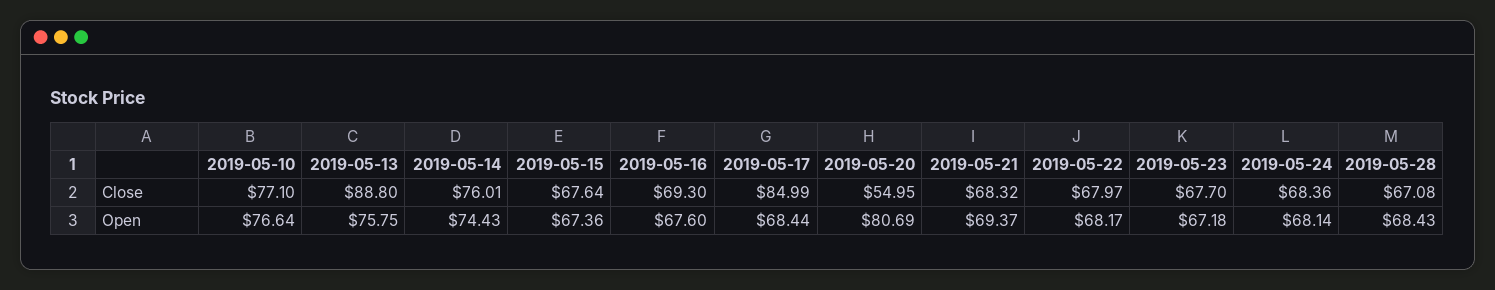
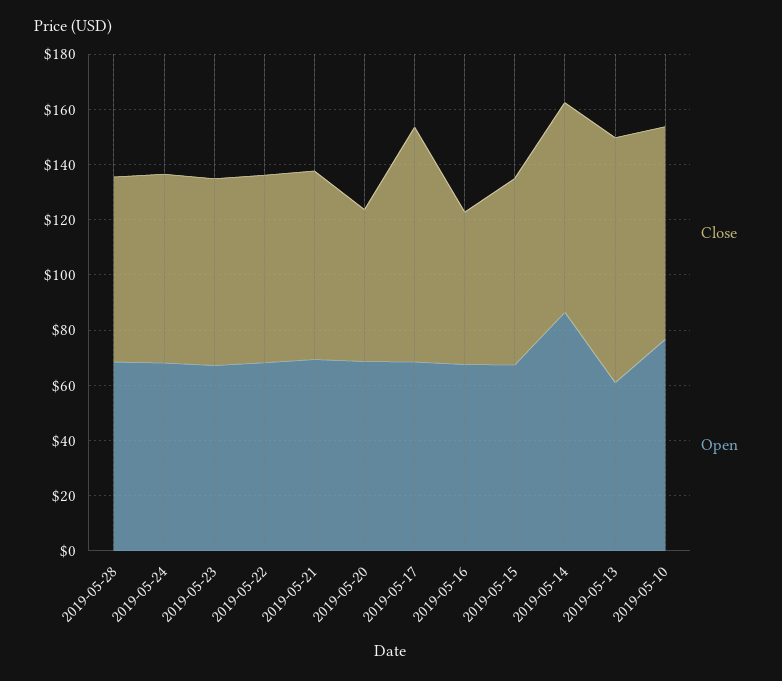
Close, 2019-05-16: 69.3 -> 55
Open, 2019-05-13: 75.75 -> 60
Open, 2019-05-14: 74.43 -> 85
Open, 2019-05-20: 80.69 -> 70

